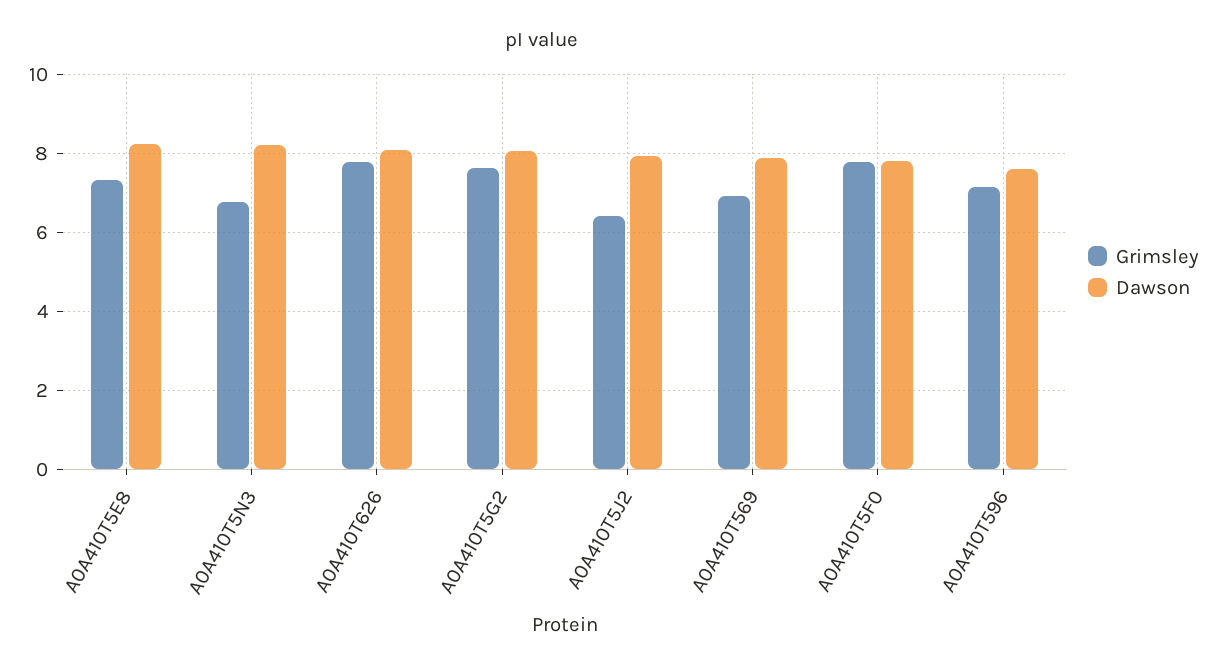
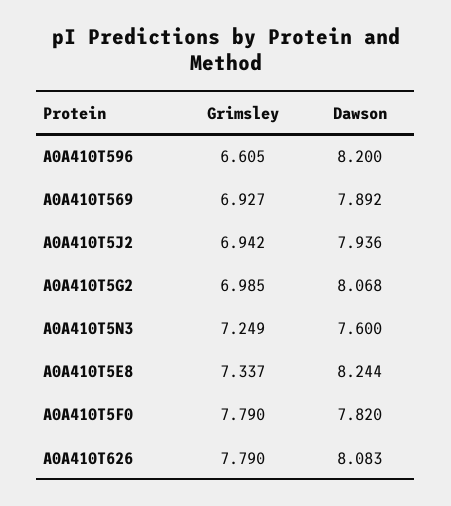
Grimsley, A0A410T5N3: 6.8 -> 7.249
Dawson, A0A410T5N3: 8.2 -> 7.6
Grimsley, A0A410T5G2: 7.6 -> 6.985
Grimsley, A0A410T5J2: 6.4 -> 6.942
Grimsley, A0A410T596: 7.2 -> 6.605
Dawson, A0A410T596: 7.6 -> 8.2

